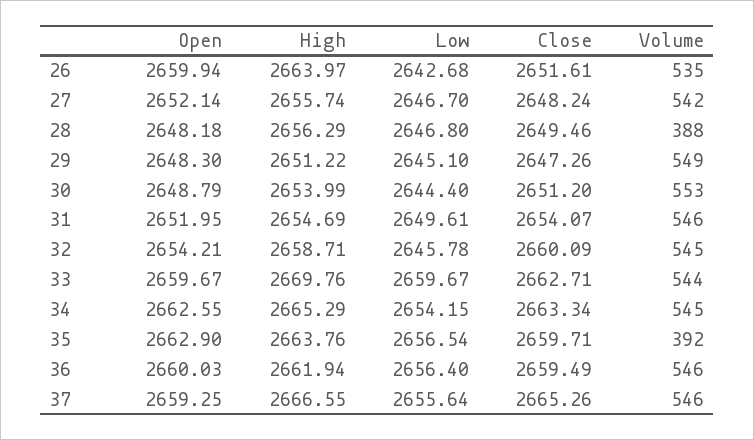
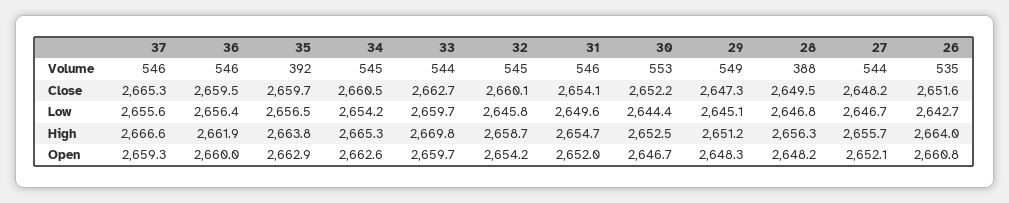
Open, 26: 2659.94 -> 2660.8
Volume, 27: 542 -> 544
Open, 30: 2648.79 -> 2646.7
High, 30: 2653.99 -> 2652.5
Close, 30: 2651.2 -> 2652.2
Close, 34: 2663.34 -> 2660.5

